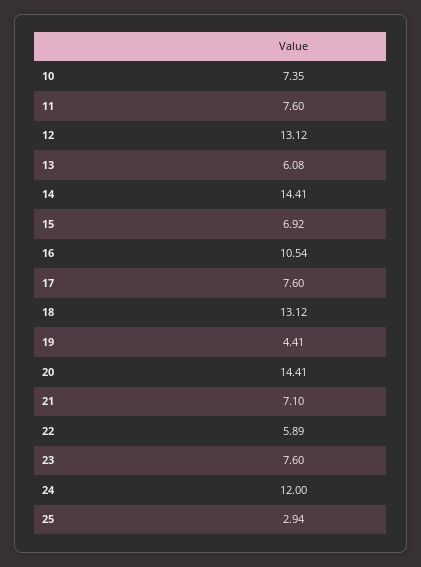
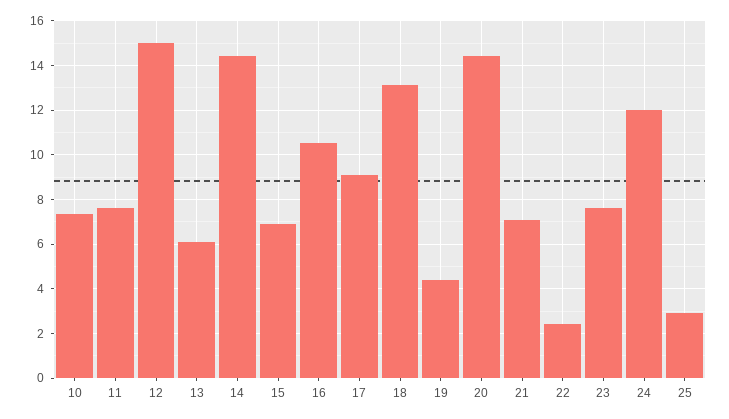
12: 13.12 -> 15
17: 7.6 -> 9
22: 5.89 -> 2.5

